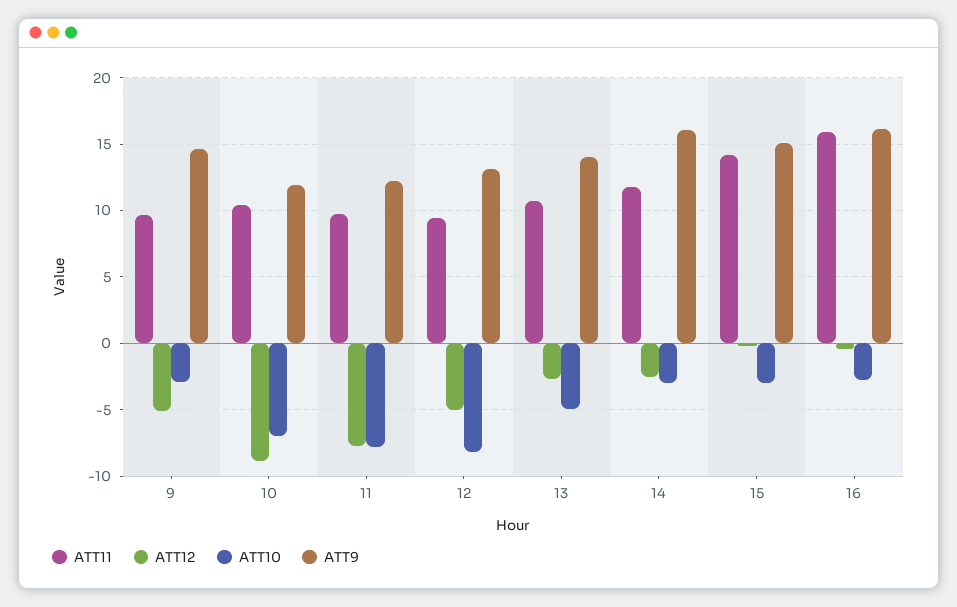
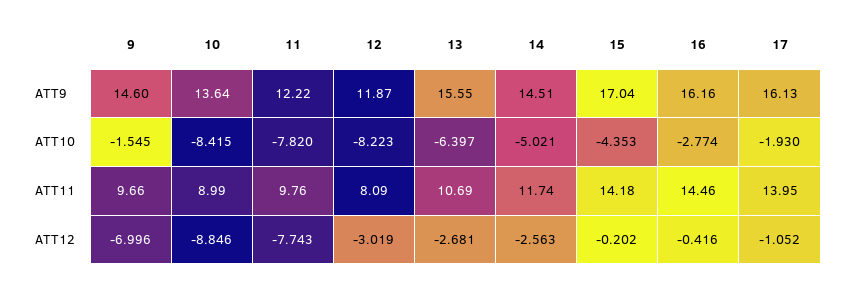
ATT12, 9: -5 -> -6.996
ATT10, 9: -3 -> -1.545
ATT11, 10: 10.5 -> 8.99
ATT10, 10: -7 -> -8.415
ATT9, 10: 12 -> 13.64
ATT11, 12: 9.5 -> 8.09
ATT12, 12: -5 -> -3.019
ATT9, 12: 13 -> 11.87
ATT10, 13: -5 -> -6.397
ATT9, 13: 14 -> 15.55
ATT10, 14: -3 -> -5.021
ATT9, 14: 16 -> 14.51
ATT10, 15: -3 -> -4.353
ATT9, 15: 15 -> 17.04
ATT11, 16: 16 -> 14.46
ATT9, 17: none -> 16.13
ATT10, 17: none -> -1.93
ATT11, 17: none -> 13.95
ATT12, 17: none -> -1.052

